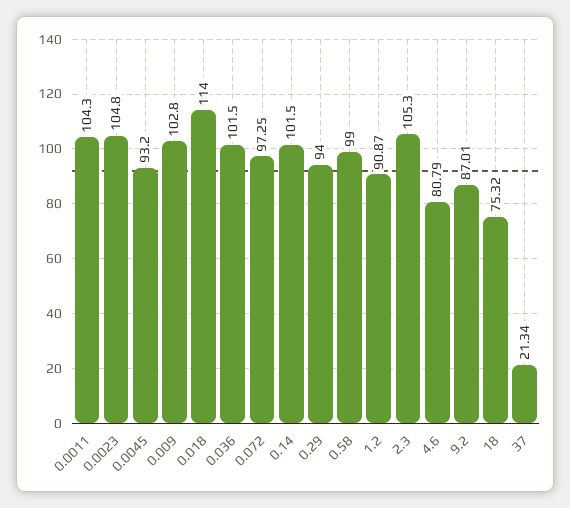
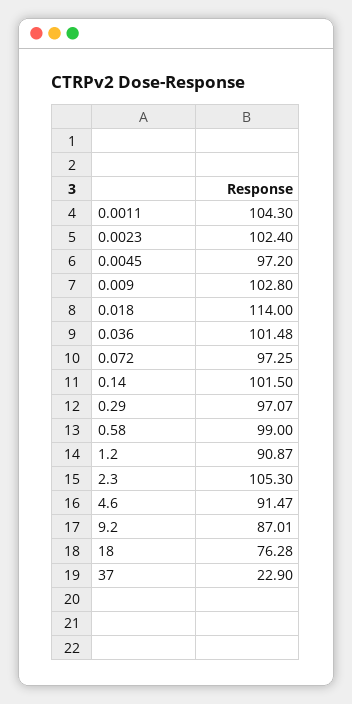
0.0023: 104.8 -> 102.4
0.0045: 93.2 -> 97.2
0.036: 101.5 -> 101.48
0.29: 94 -> 97.07
4.6: 80.79 -> 91.47
18: 75.32 -> 76.28
37: 21.34 -> 22.9

